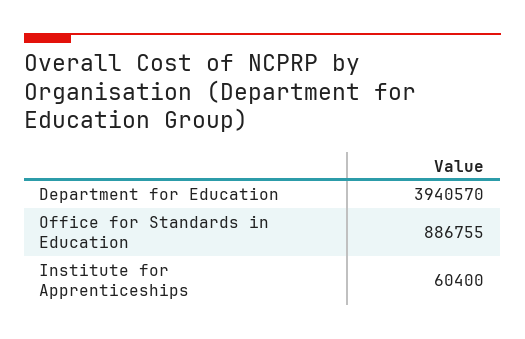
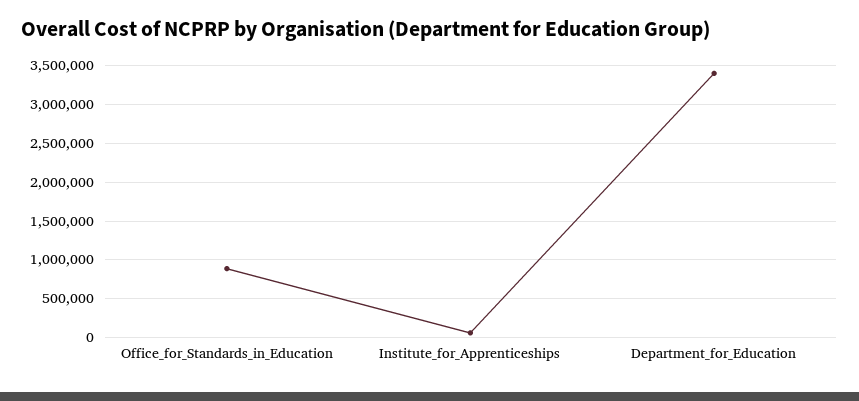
Department for Education: 3940570 -> 3400000

